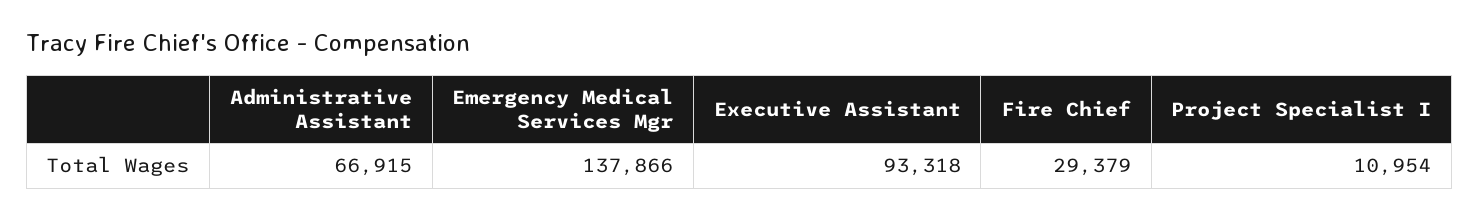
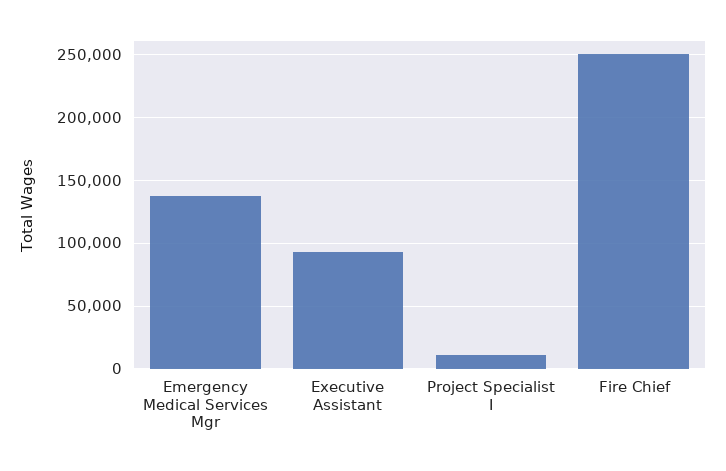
Administrative Assistant: 66915 -> none
Fire Chief: 29379 -> 250000

